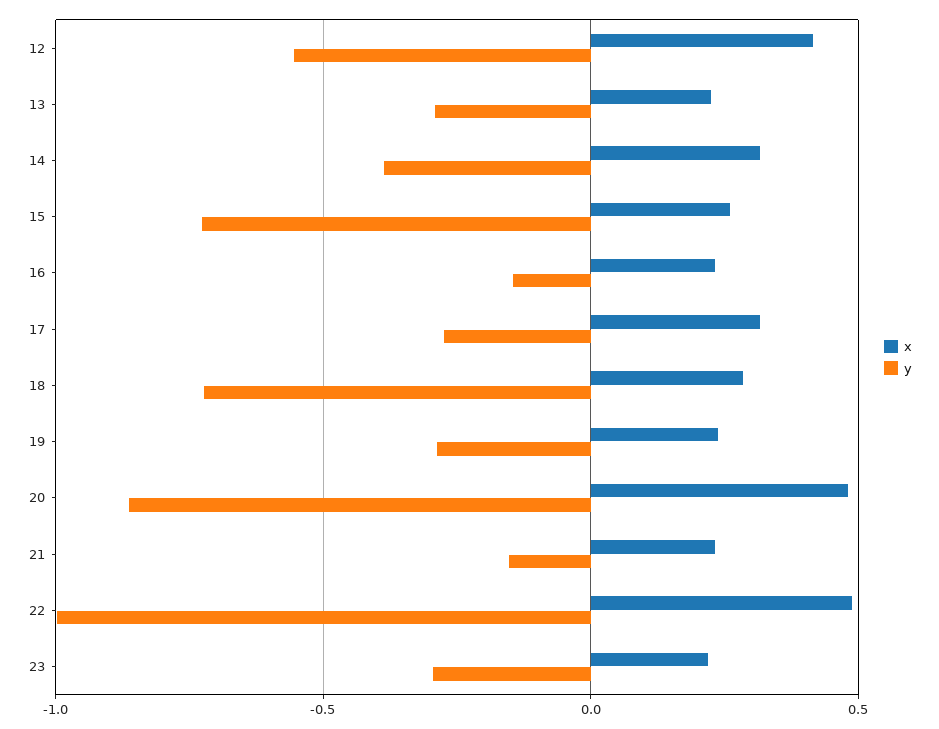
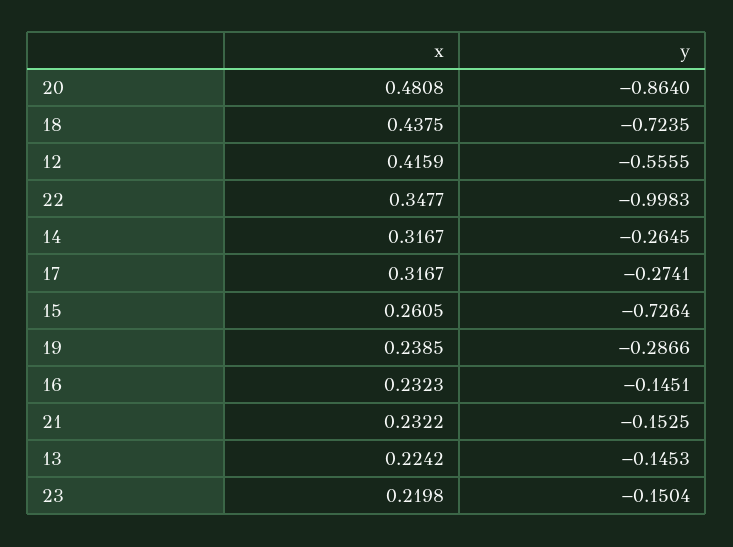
y, 13: -0.3 -> -0.1453
y, 14: -0.4 -> -0.2645
x, 18: 0.3 -> 0.4375
x, 22: 0.5 -> 0.3477
y, 23: -0.3 -> -0.1504

